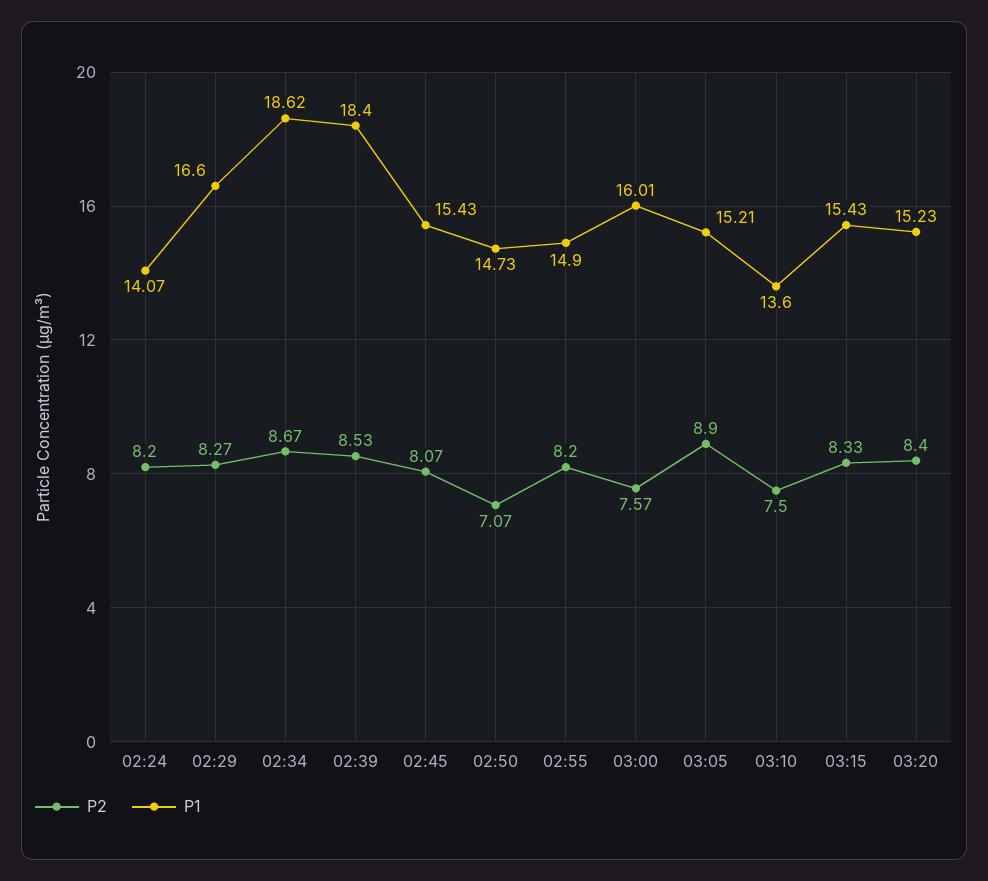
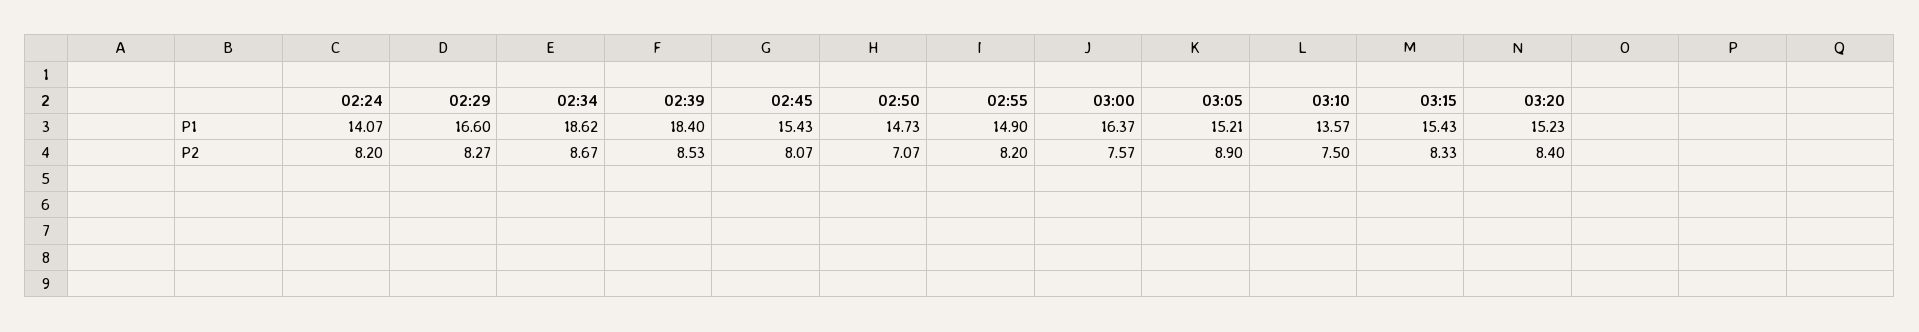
P1, 03:00: 16.01 -> 16.37
P1, 03:10: 13.6 -> 13.57

